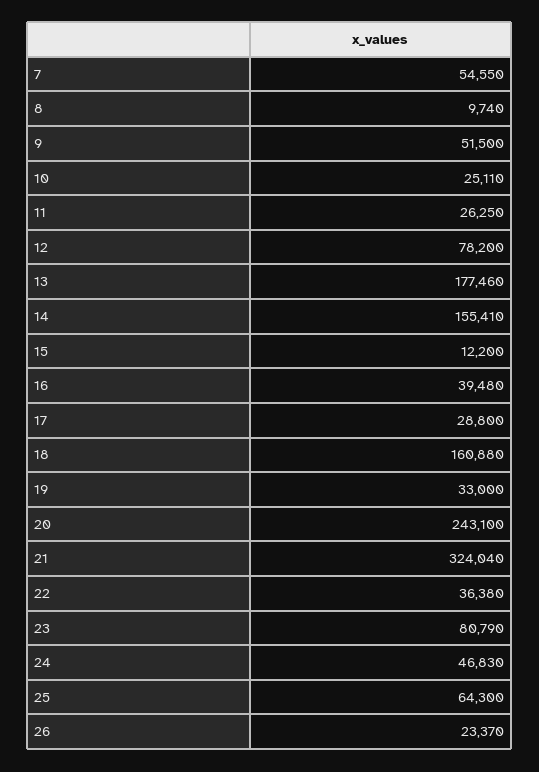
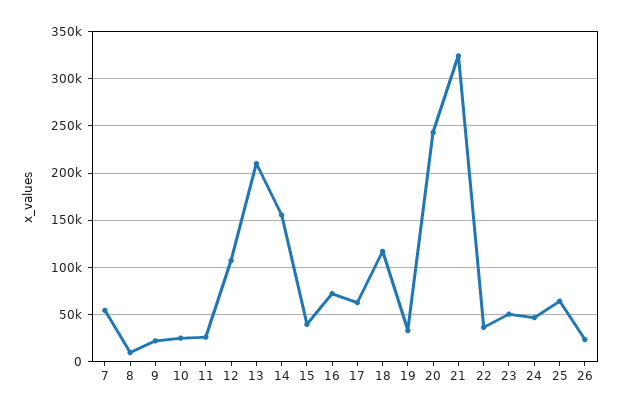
9: 51500 -> 20000
12: 78200 -> 110000
13: 177460 -> 210000
15: 12200 -> 40000
16: 39480 -> 70000
17: 28800 -> 60000
18: 160880 -> 120000
23: 80790 -> 50000

